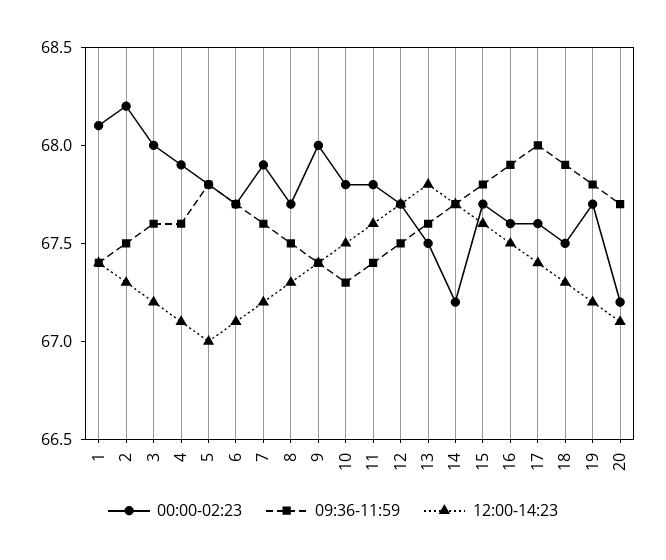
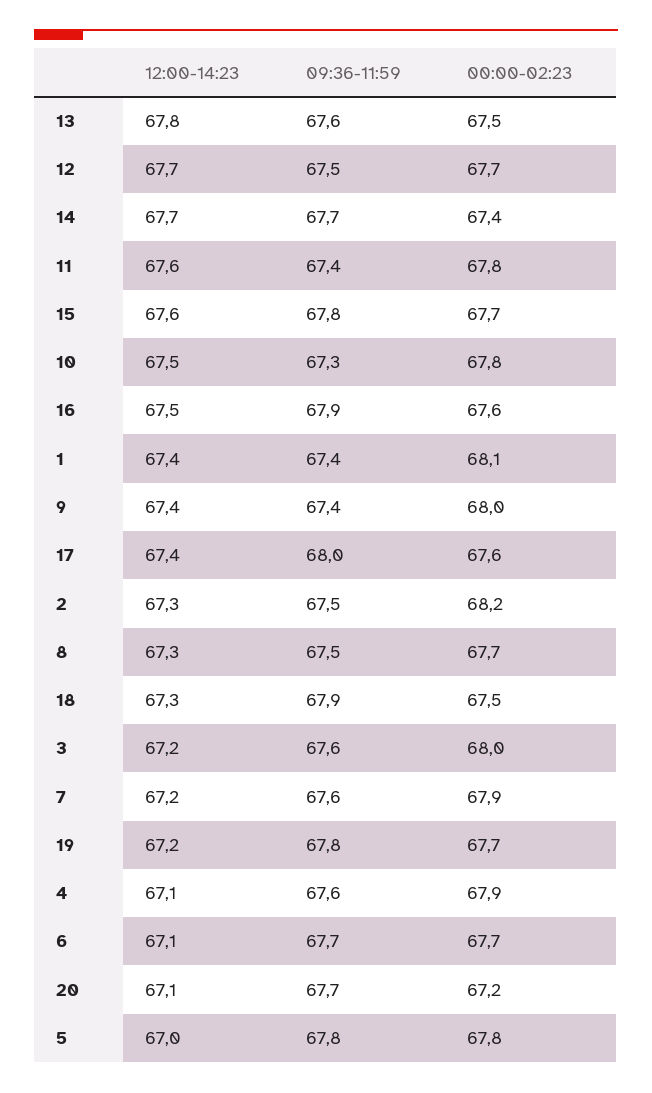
00:00-02:23, 14: 67.2 -> 67.4

